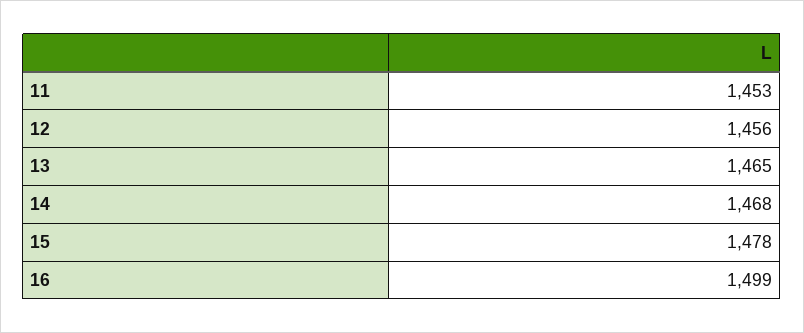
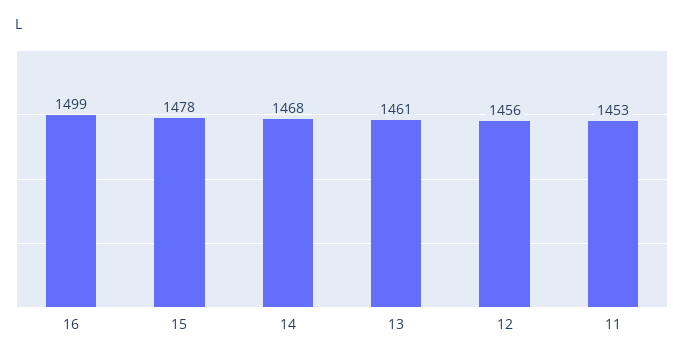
13: 1465 -> 1461

